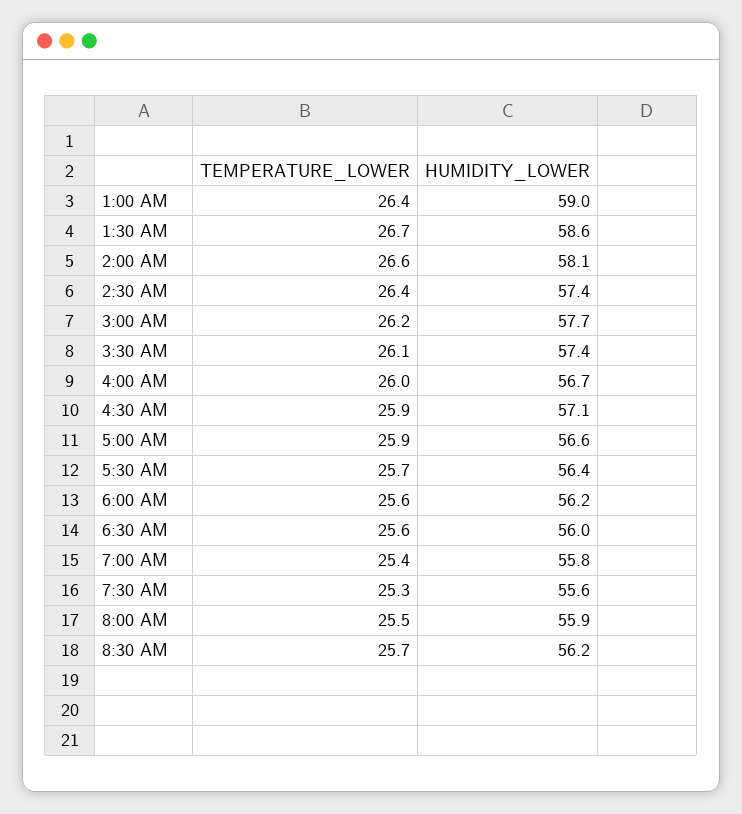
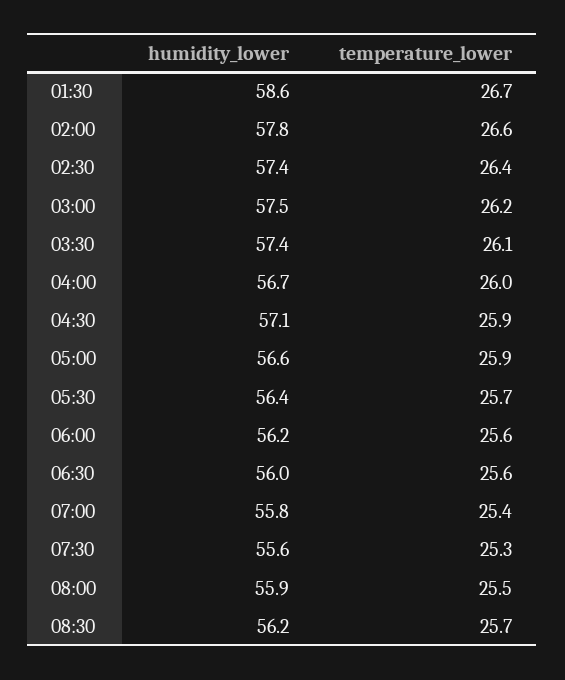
TEMPERATURE_LOWER, 1:00 AM: 26.4 -> none
HUMIDITY_LOWER, 1:00 AM: 59 -> none
HUMIDITY_LOWER, 2:00 AM: 58.1 -> 57.8
HUMIDITY_LOWER, 3:00 AM: 57.7 -> 57.5

